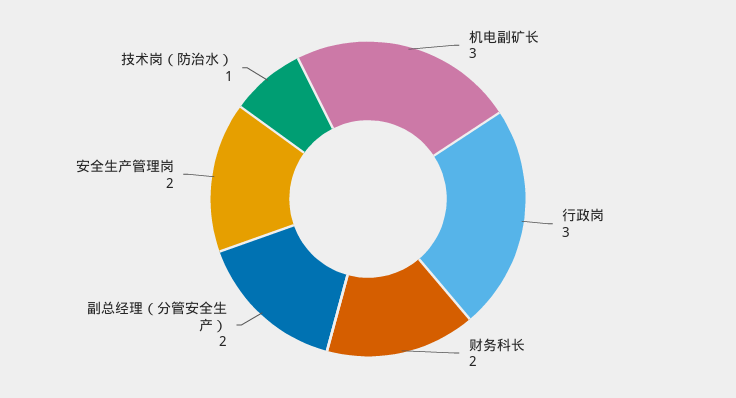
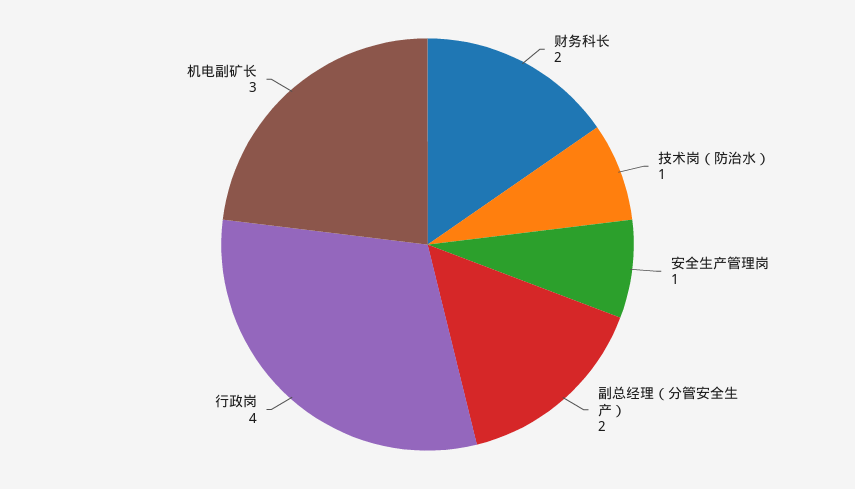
行政岗: 3 -> 4
安全生产管理岗: 2 -> 1

